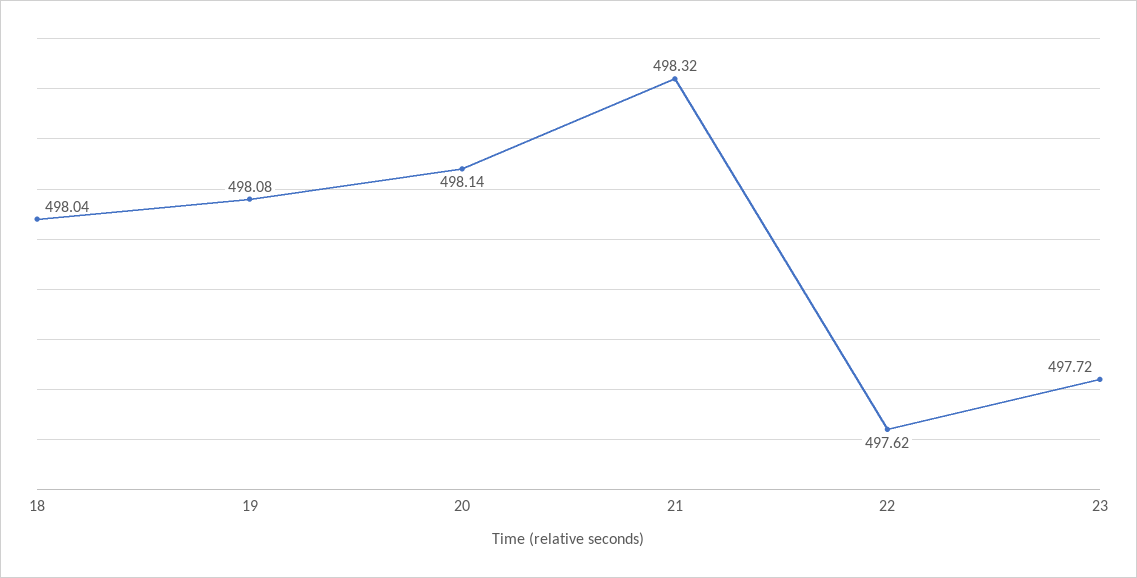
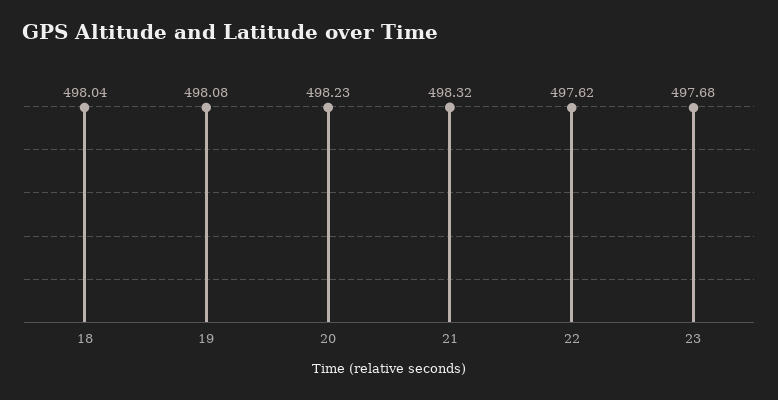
20: 498.14 -> 498.23
23: 497.72 -> 497.68

